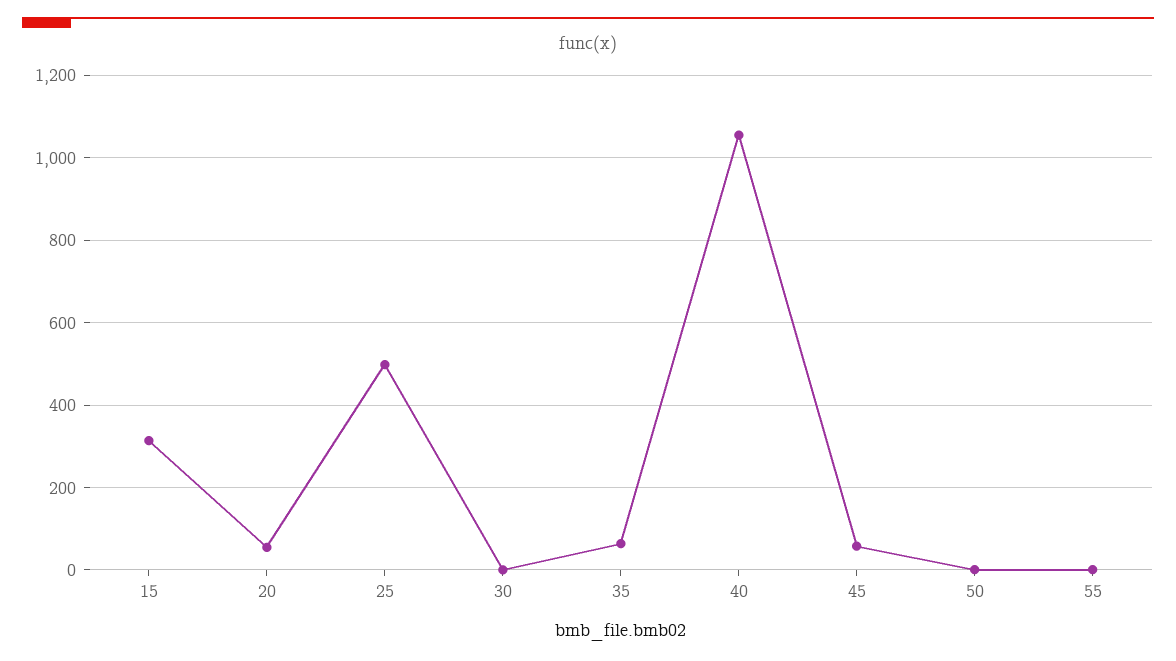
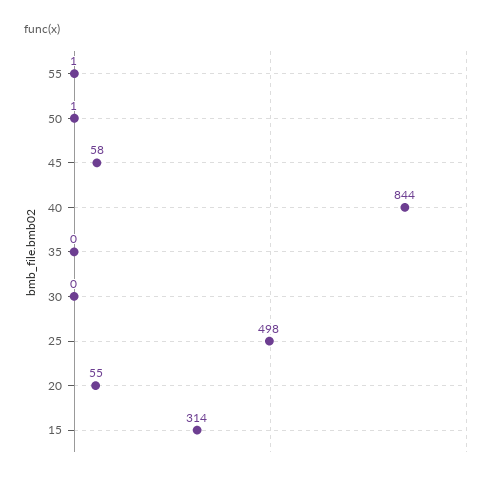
35: 60 -> 0
40: 1060 -> 844

